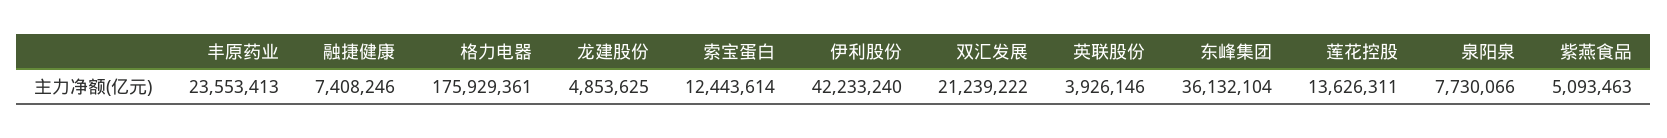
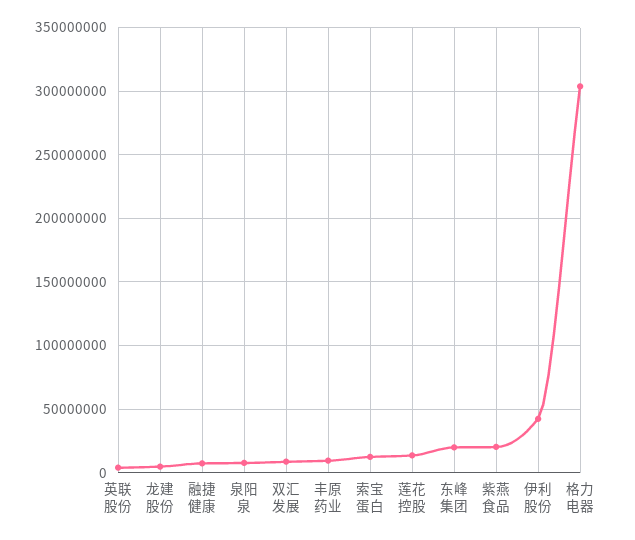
丰原药业: 23553413 -> 10000000
格力电器: 175929361 -> 305000000
双汇发展: 21239222 -> 10000000
东峰集团: 36132104 -> 20000000
紫燕食品: 5093463 -> 20000000

